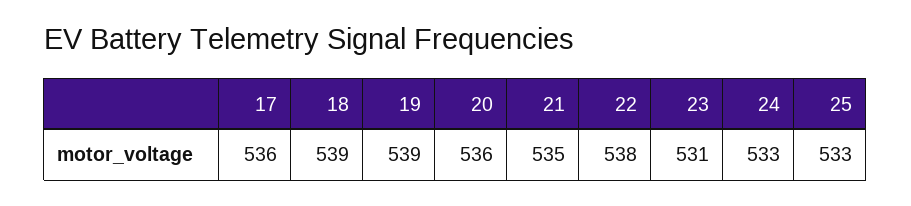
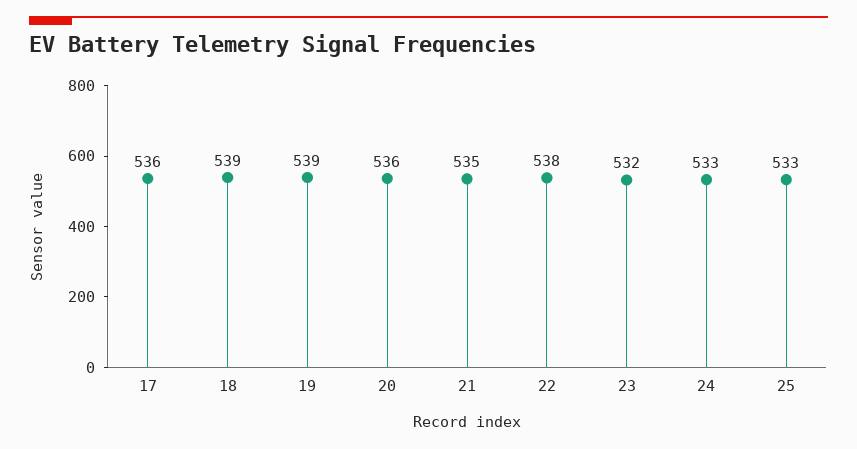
23: 531 -> 532

